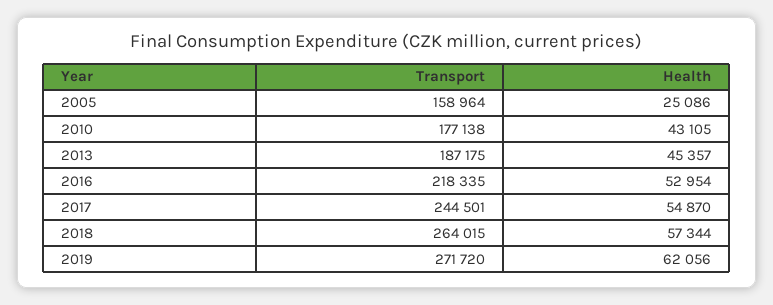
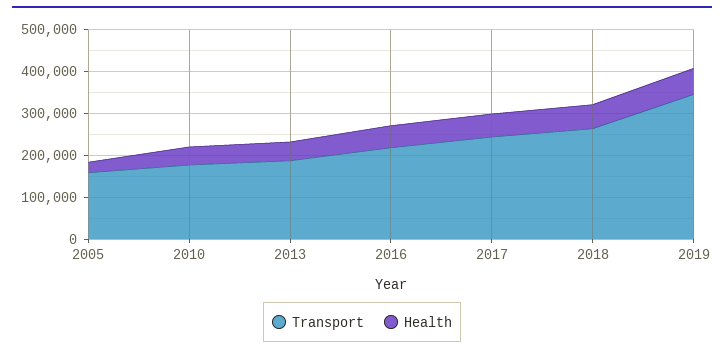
Transport, 2019: 271720 -> 340000

